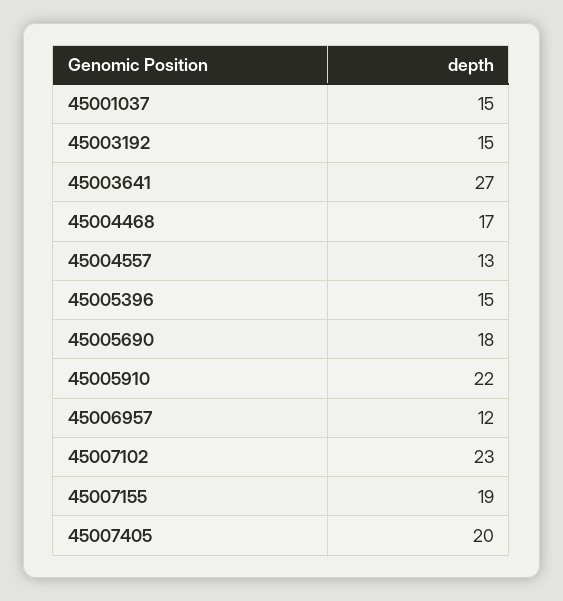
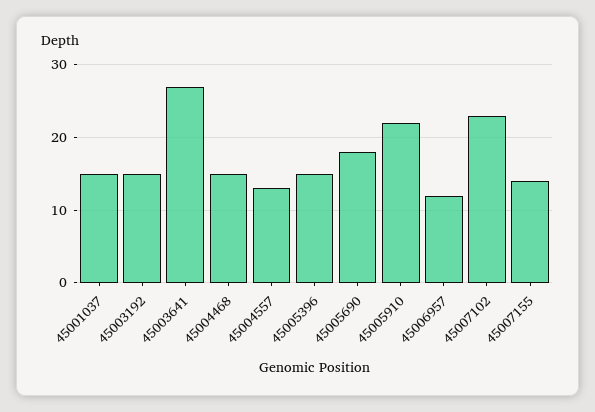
45004468: 17 -> 15
45007155: 19 -> 14
45007405: 20 -> none

